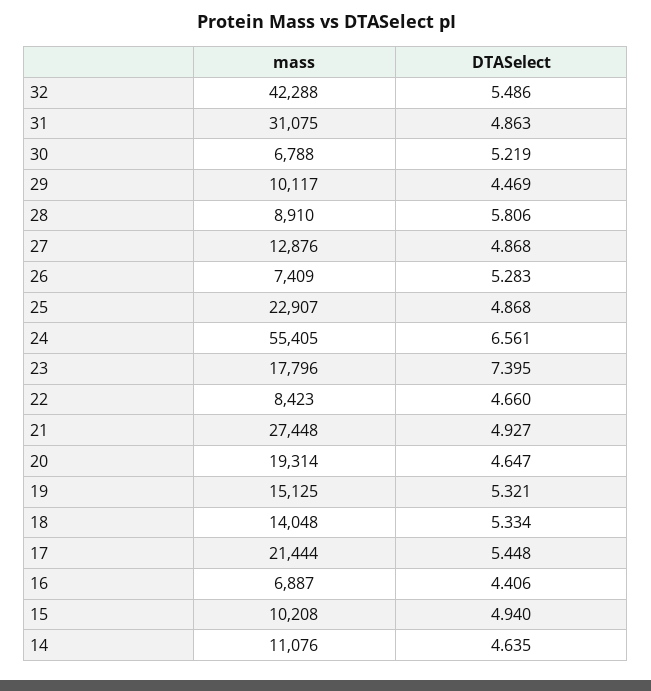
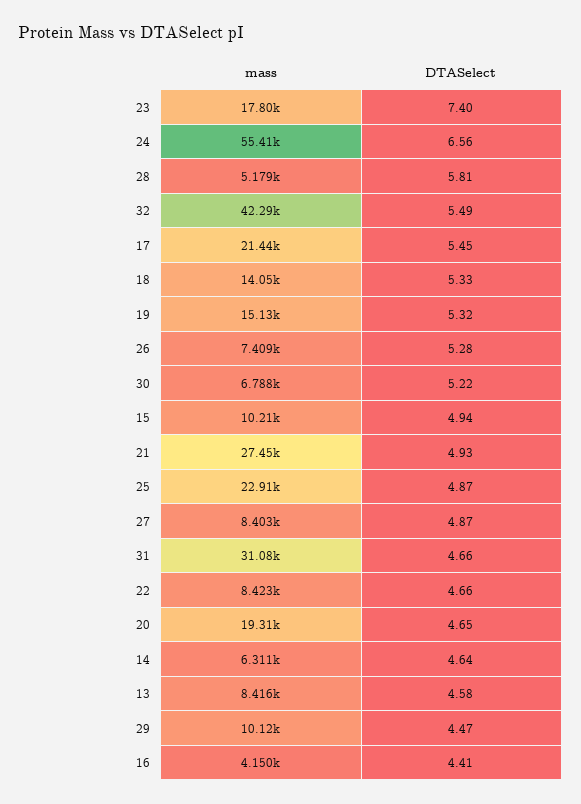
DTASelect, 31: 4.863 -> 4.66
mass, 28: 8910 -> 5179
mass, 27: 12876 -> 8403
mass, 16: 6887 -> 4150
mass, 14: 11076 -> 6311
mass, 13: none -> 8416
DTASelect, 13: none -> 4.58

